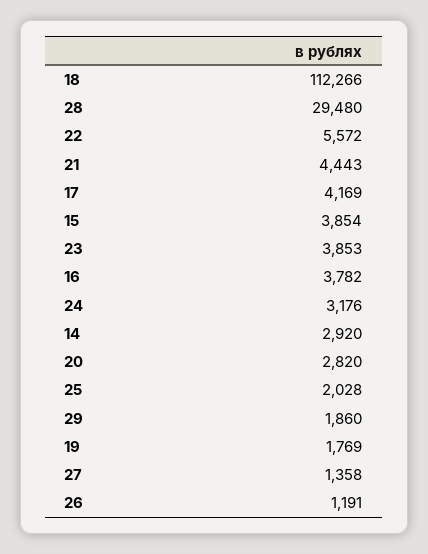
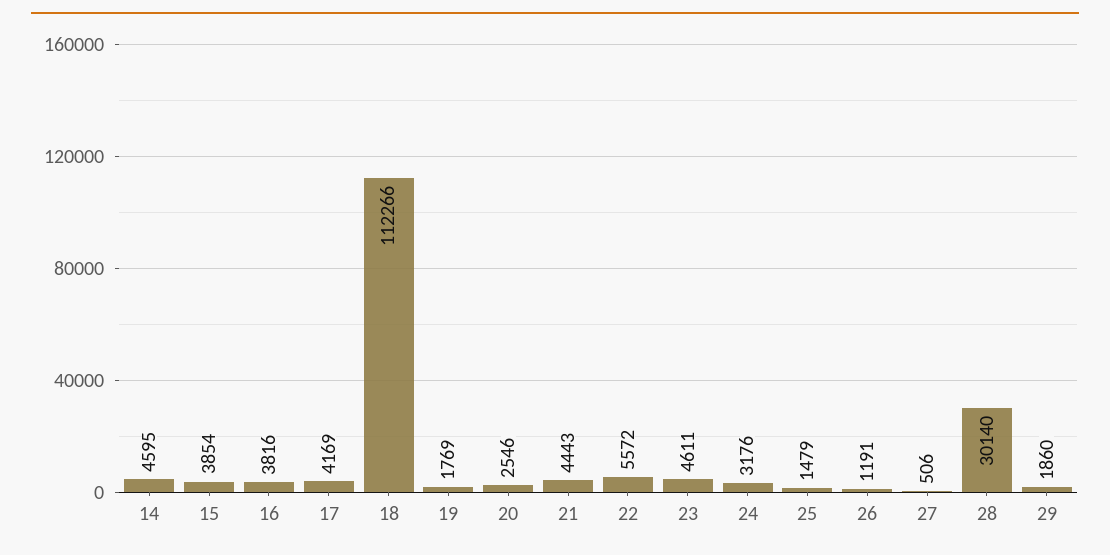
28: 29480 -> 30140
23: 3853 -> 4611
16: 3782 -> 3816
14: 2920 -> 4595
20: 2820 -> 2546
25: 2028 -> 1479
27: 1358 -> 506

